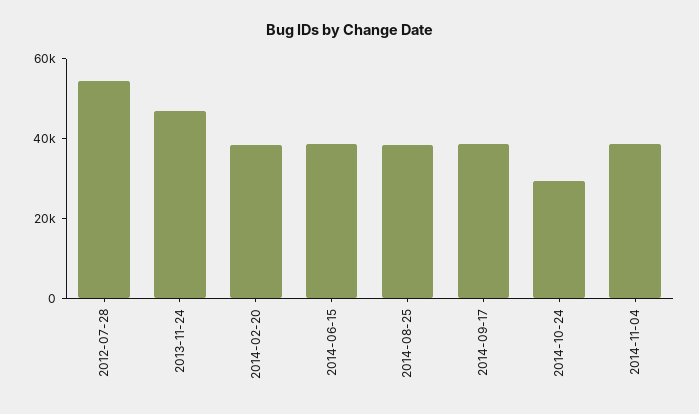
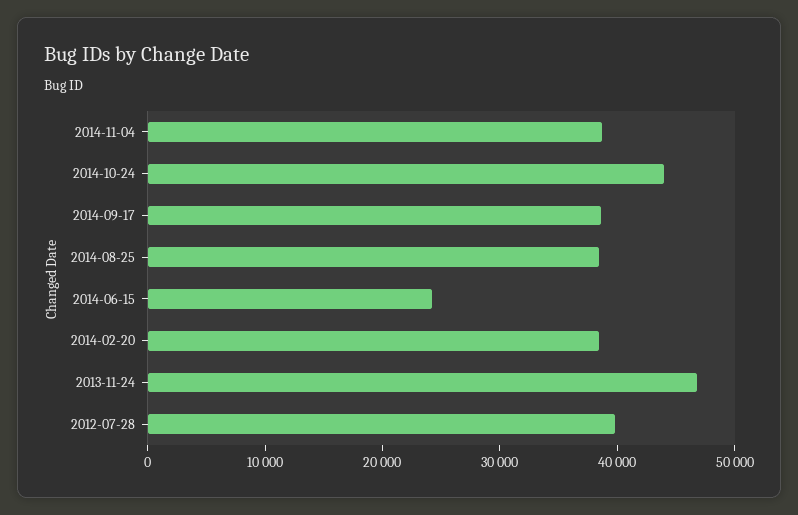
2012-07-28: 55000 -> 40000
2014-06-15: 40000 -> 24000
2014-10-24: 30000 -> 44000

